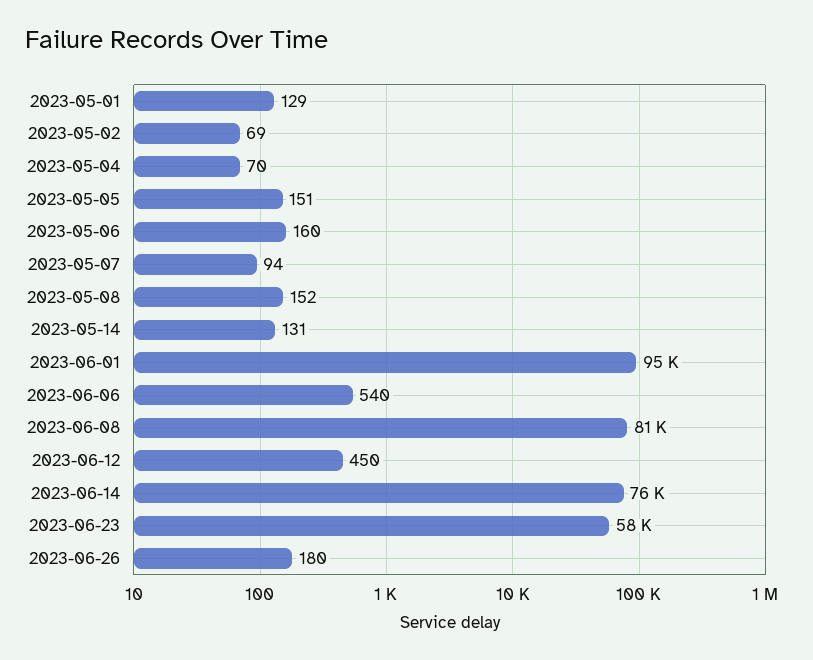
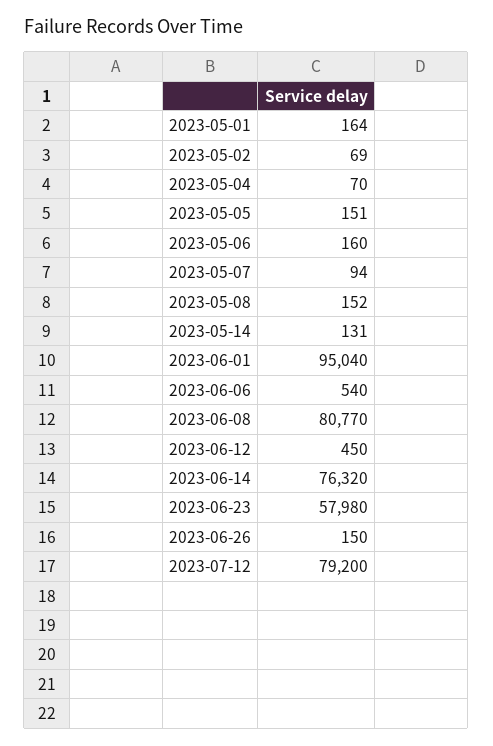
2023-05-01: 129 -> 164
2023-06-26: 180 -> 150
2023-07-12: none -> 79200

